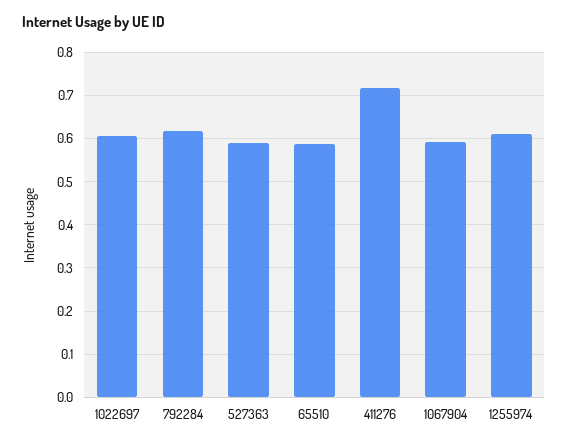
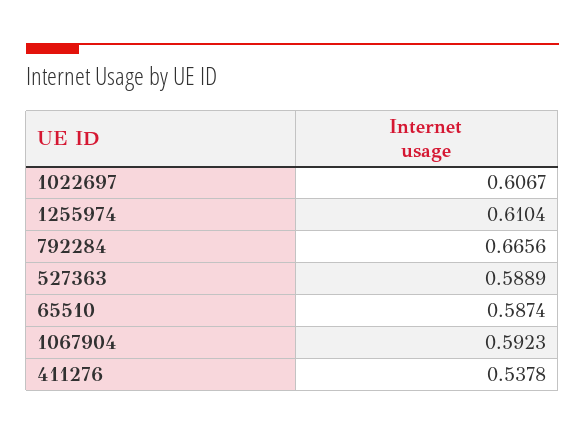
792284: 0.62 -> 0.6656
411276: 0.72 -> 0.5378

